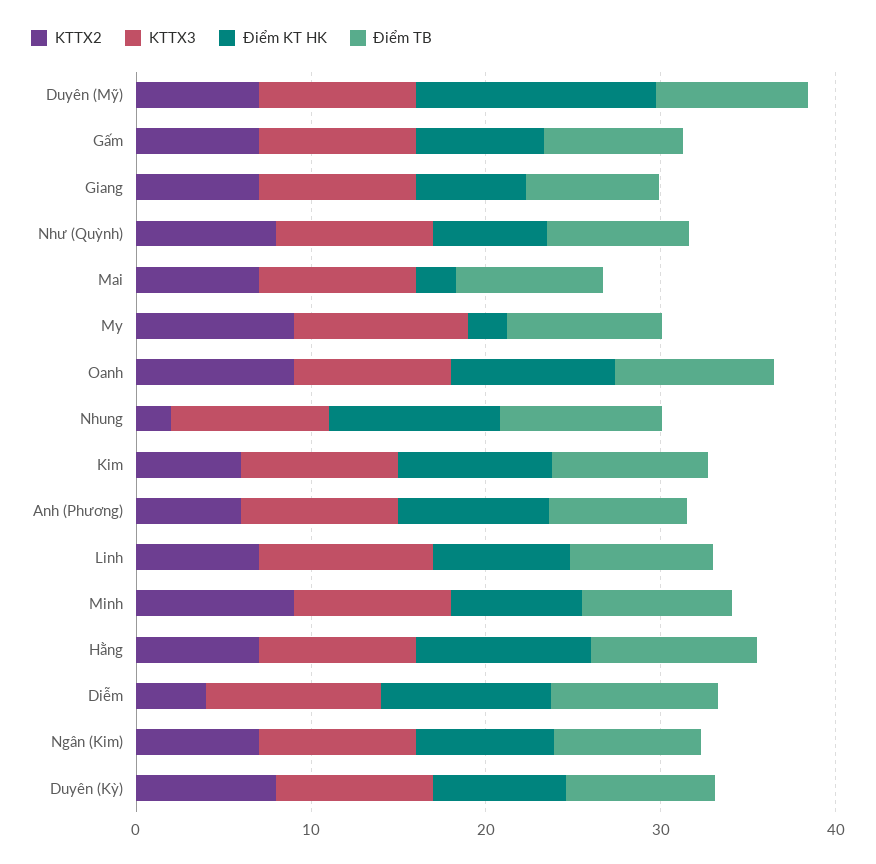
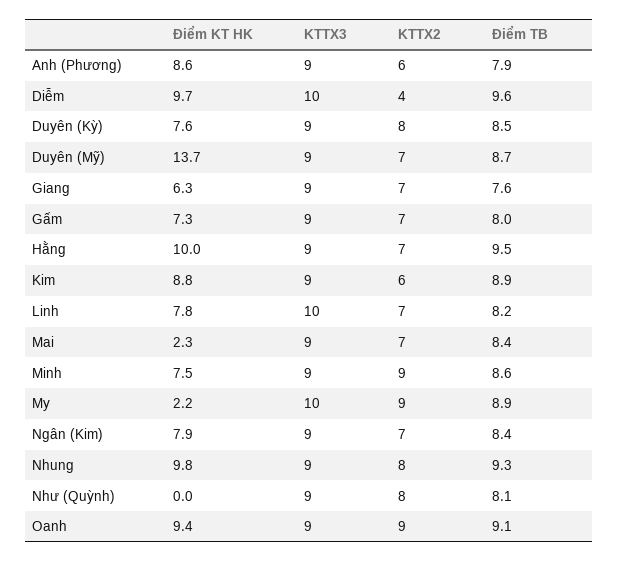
Điểm KT HK, Như (Quỳnh): 6 -> 0
KTTX2, Nhung: 2 -> 8

